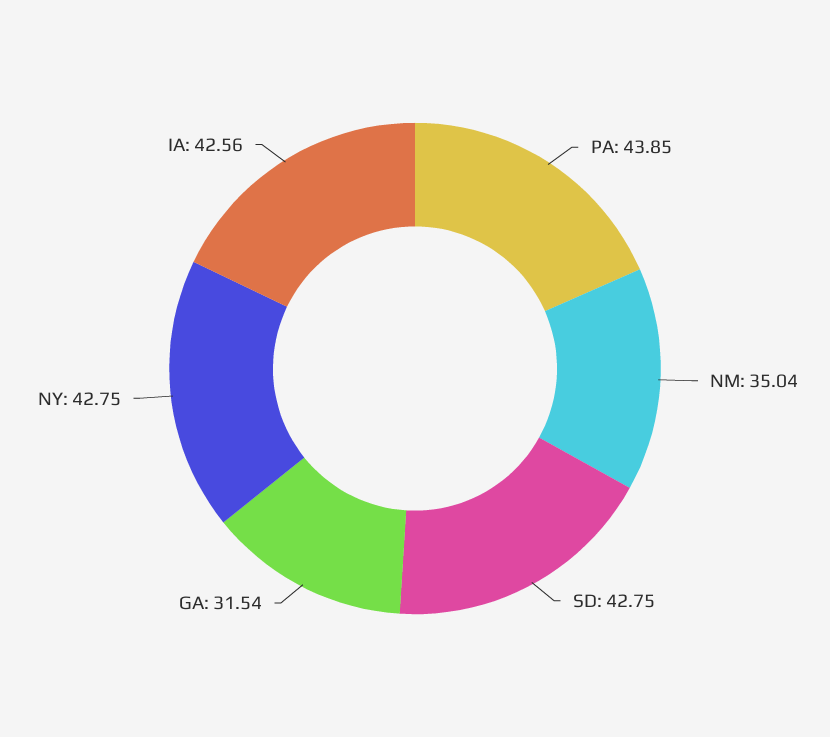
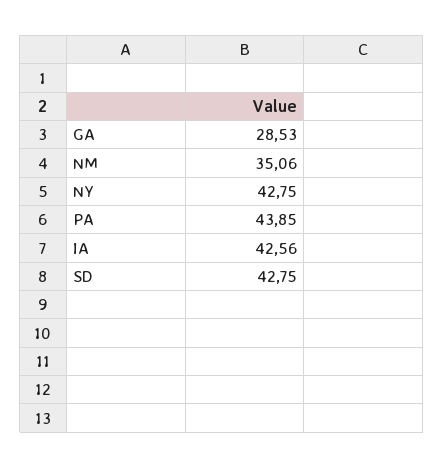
NM: 35.04 -> 35.06
GA: 31.54 -> 28.53

